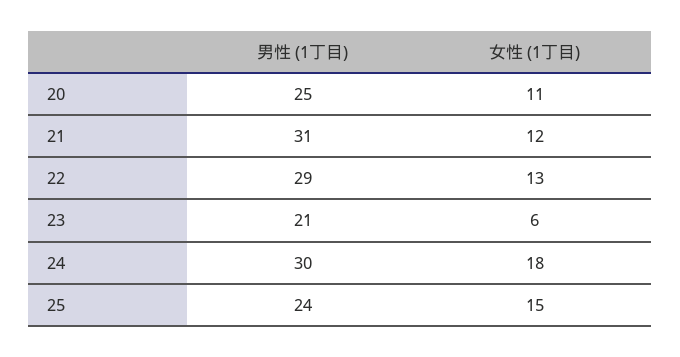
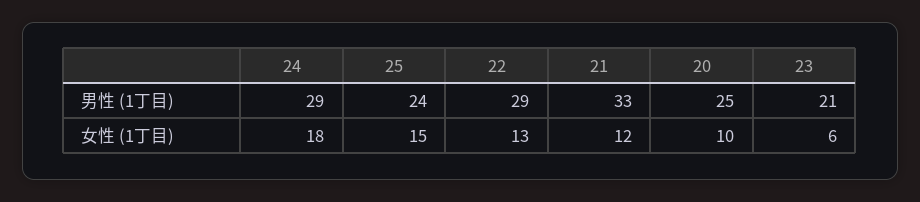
女性 (1丁目), 20: 11 -> 10
男性 (1丁目), 21: 31 -> 33
男性 (1丁目), 24: 30 -> 29

